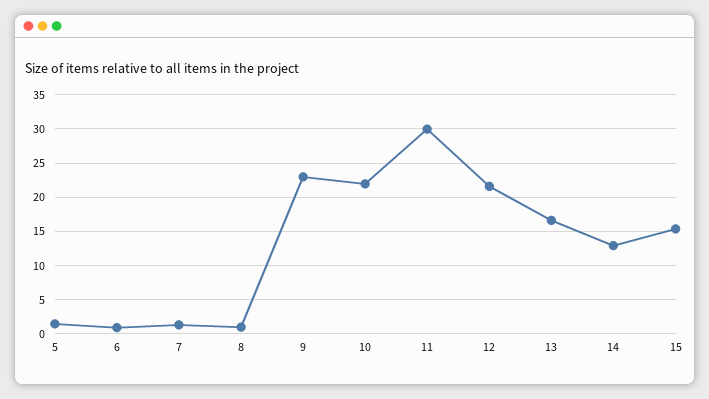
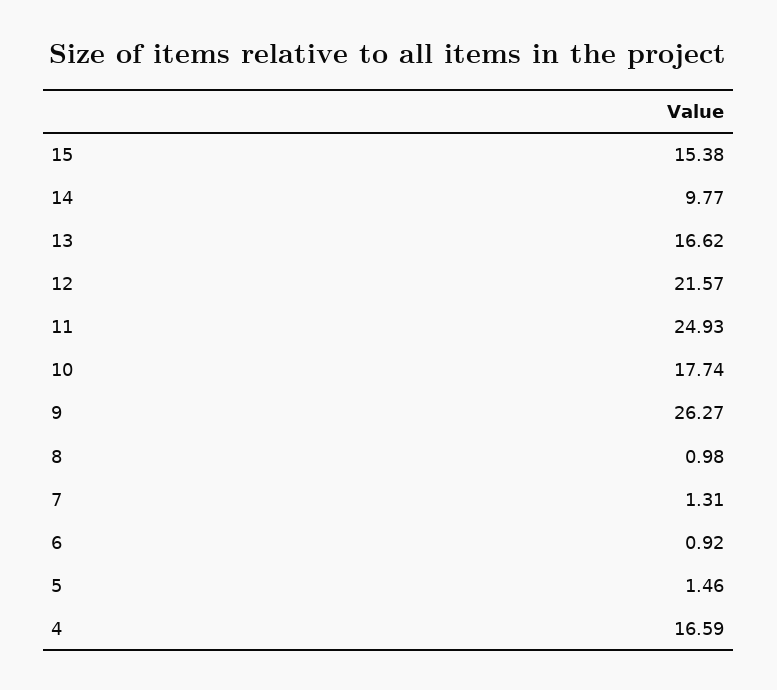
9: 23 -> 26.27
10: 22 -> 17.74
11: 30 -> 24.93
14: 13 -> 9.77
4: none -> 16.59

